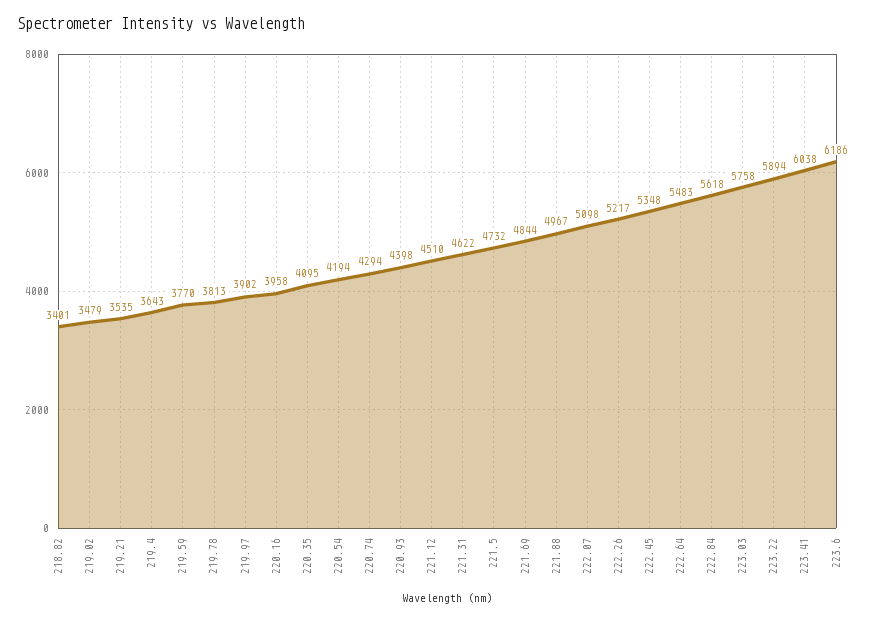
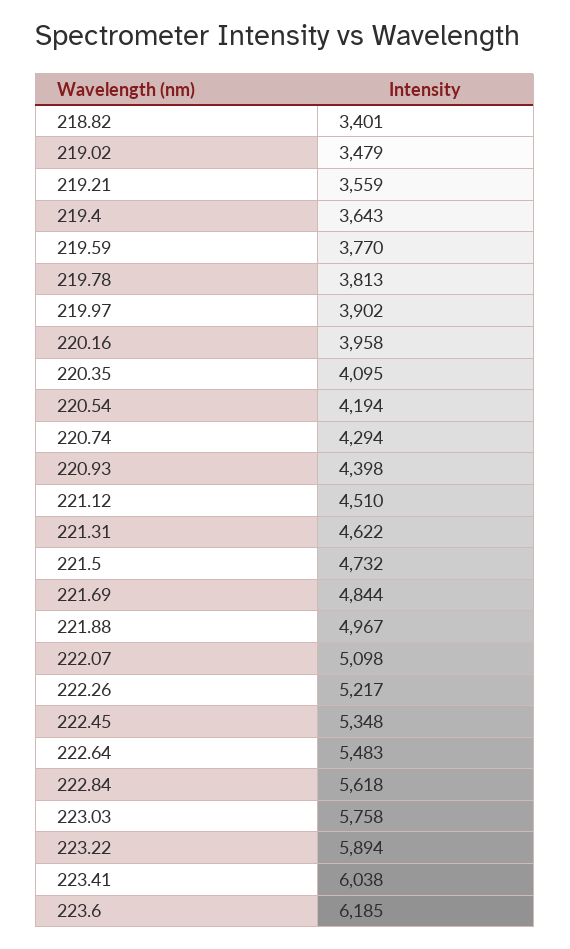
219.21: 3535 -> 3559
223.6: 6186 -> 6185

